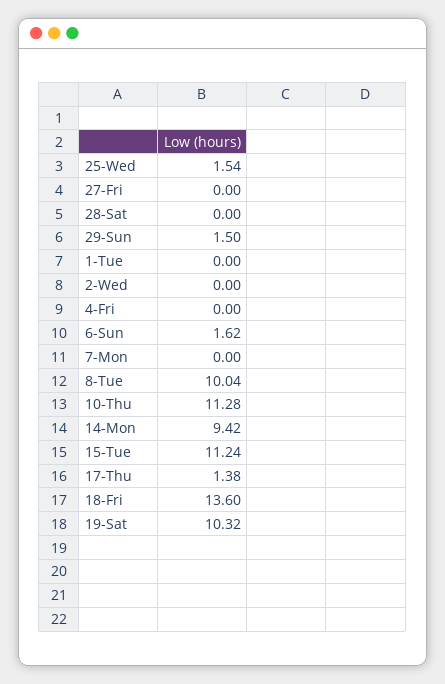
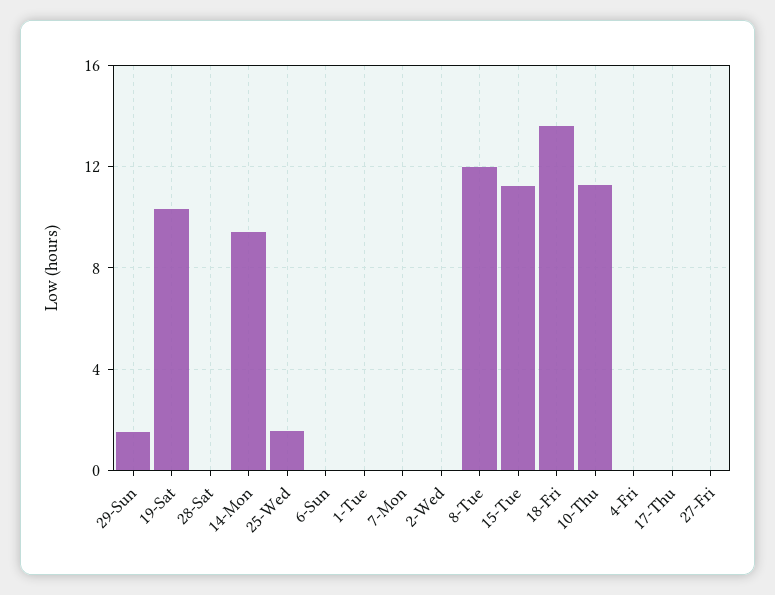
6-Sun: 1.62 -> 0
8-Tue: 10.04 -> 12
17-Thu: 1.38 -> 0

